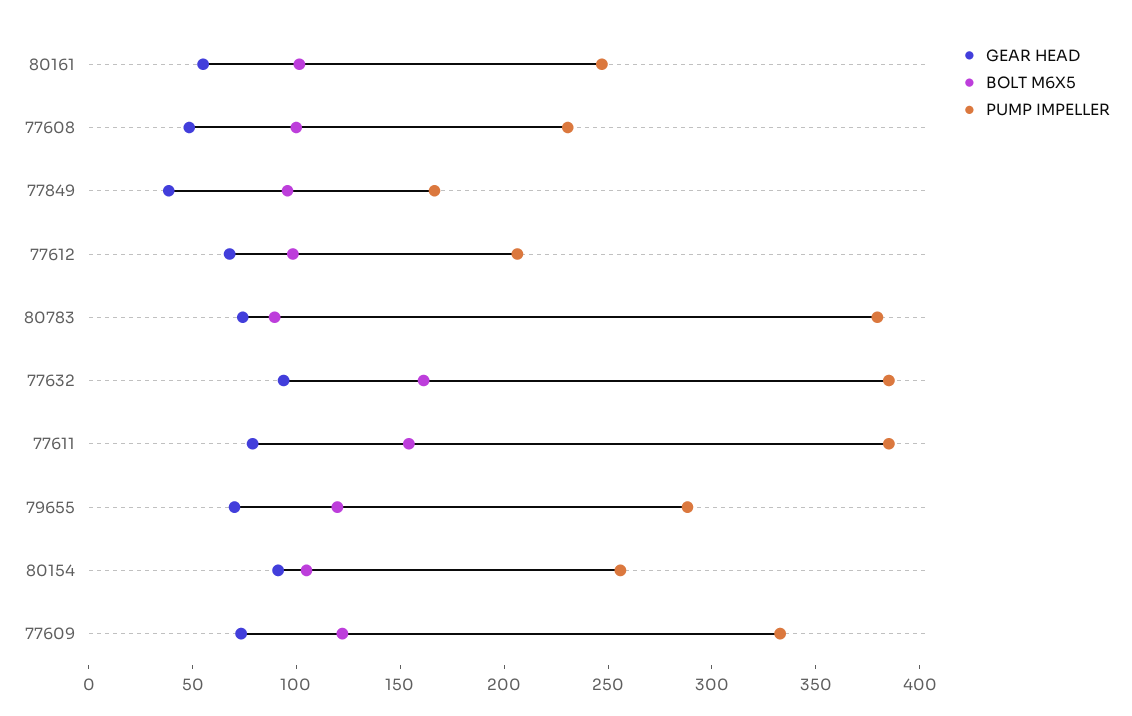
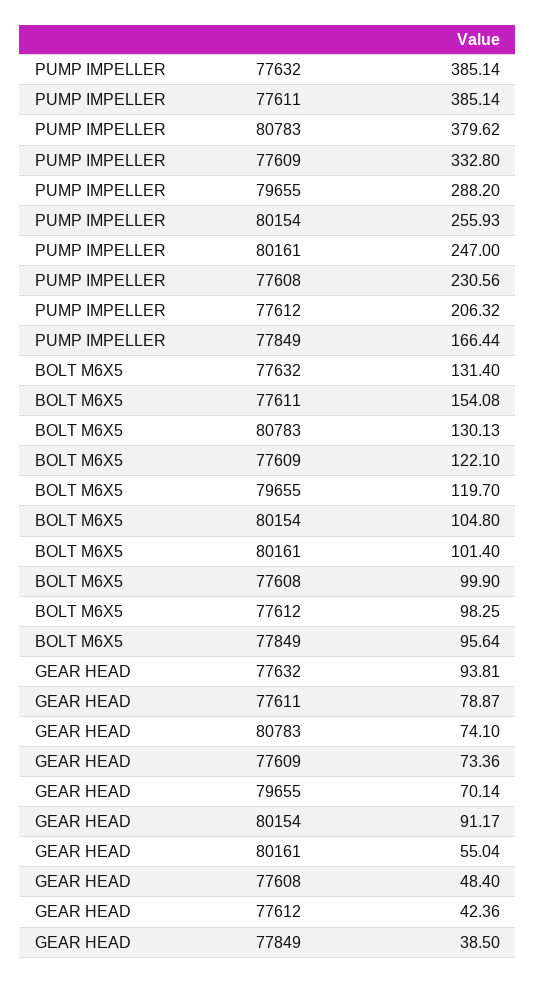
GEAR HEAD, 77612: 70 -> 42.36
BOLT M6X5, 80783: 90 -> 130.13
BOLT M6X5, 77632: 160 -> 131.4

